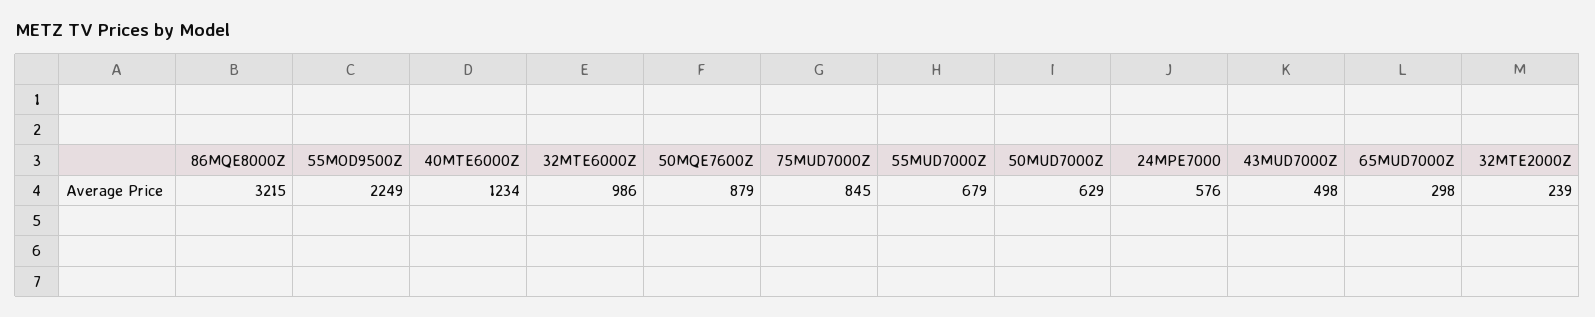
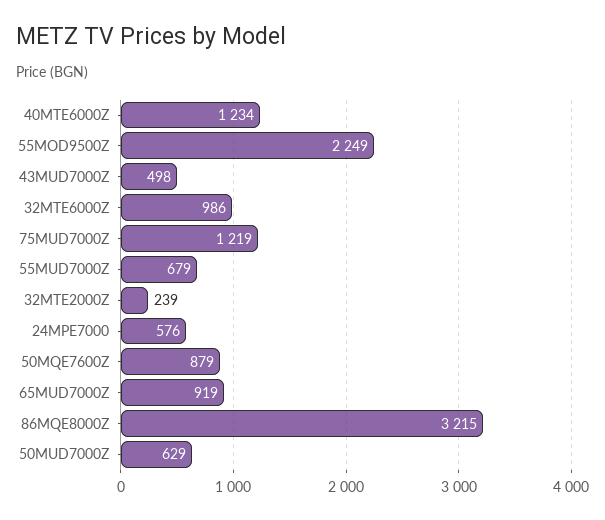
75MUD7000Z: 845 -> 1219
65MUD7000Z: 298 -> 919

